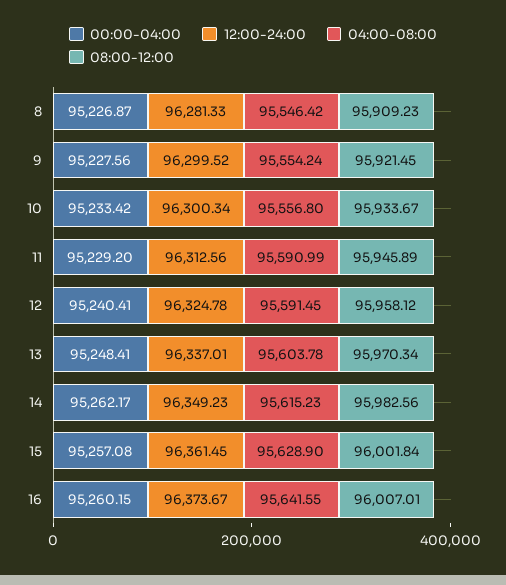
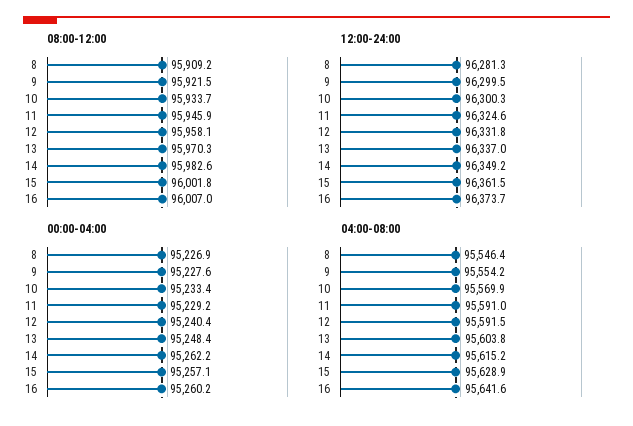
04:00-08:00, 10: 95556.8 -> 95569.9
12:00-24:00, 11: 96312.56 -> 96324.6
12:00-24:00, 12: 96324.78 -> 96331.8

